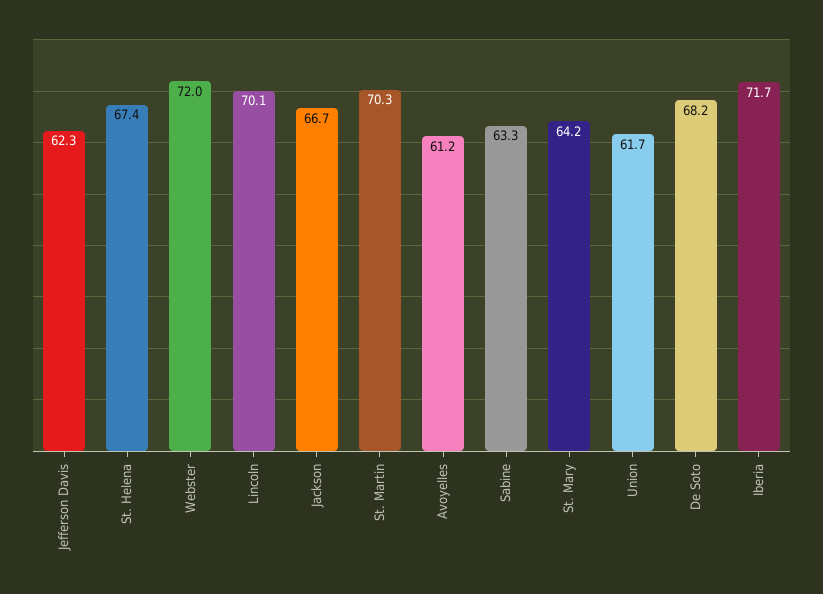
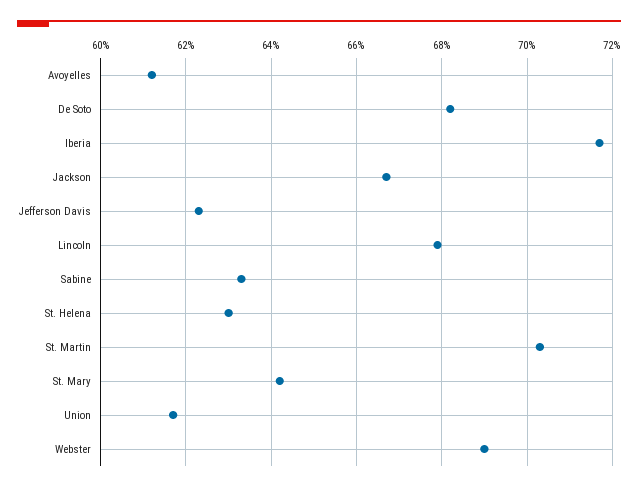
St. Helena: 67.4 -> 63
Webster: 72 -> 69
Lincoln: 70.1 -> 68

